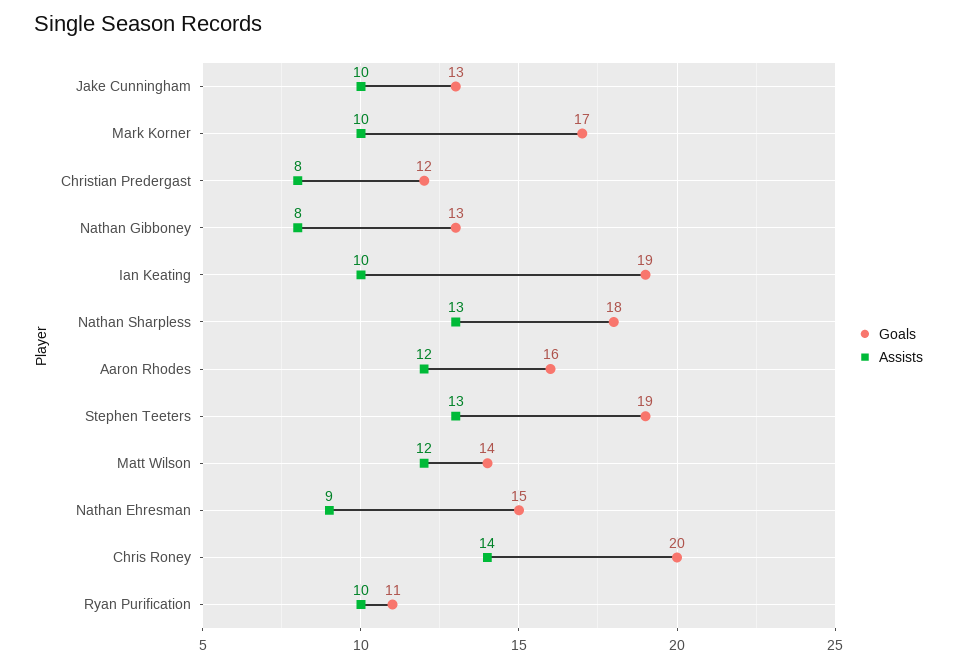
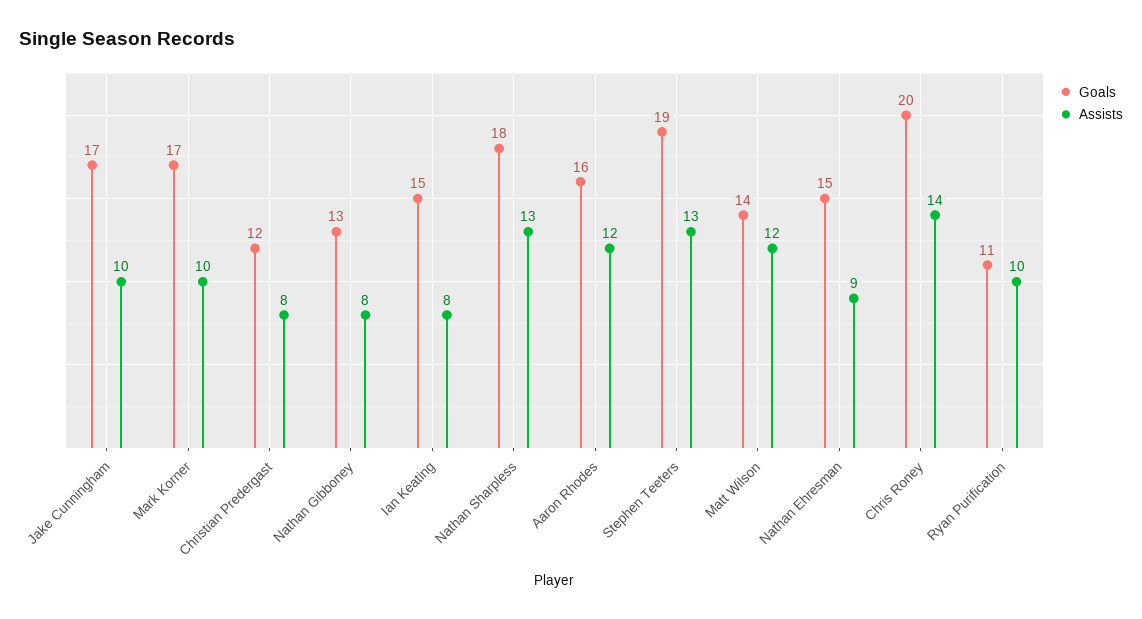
Goals, Jake Cunningham: 13 -> 17
Goals, Ian Keating: 19 -> 15
Assists, Ian Keating: 10 -> 8

